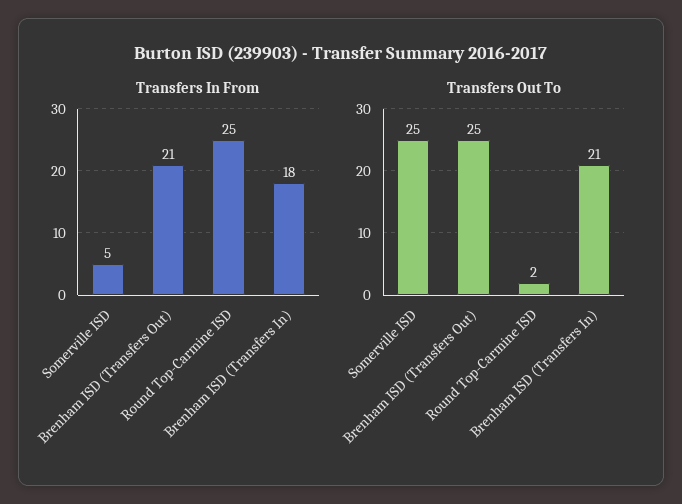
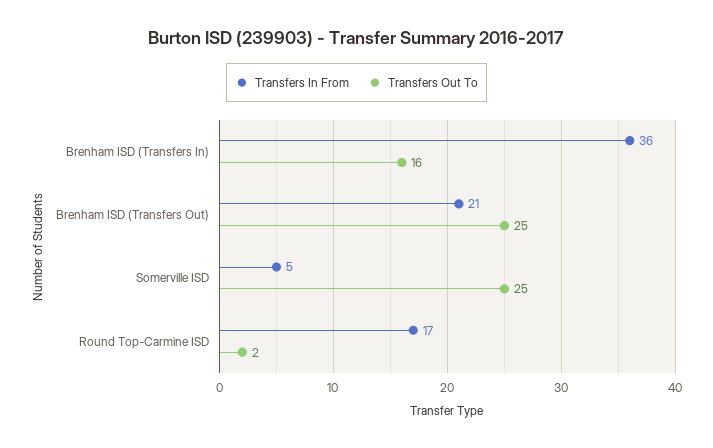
Transfers In From, Round Top-Carmine ISD: 25 -> 17
Transfers In From, Brenham ISD (Transfers In): 18 -> 36
Transfers Out To, Brenham ISD (Transfers In): 21 -> 16

